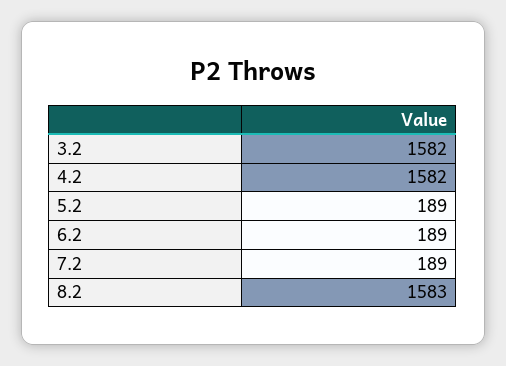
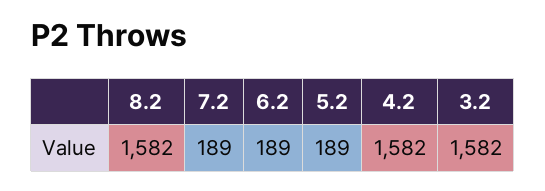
8.2: 1583 -> 1582

